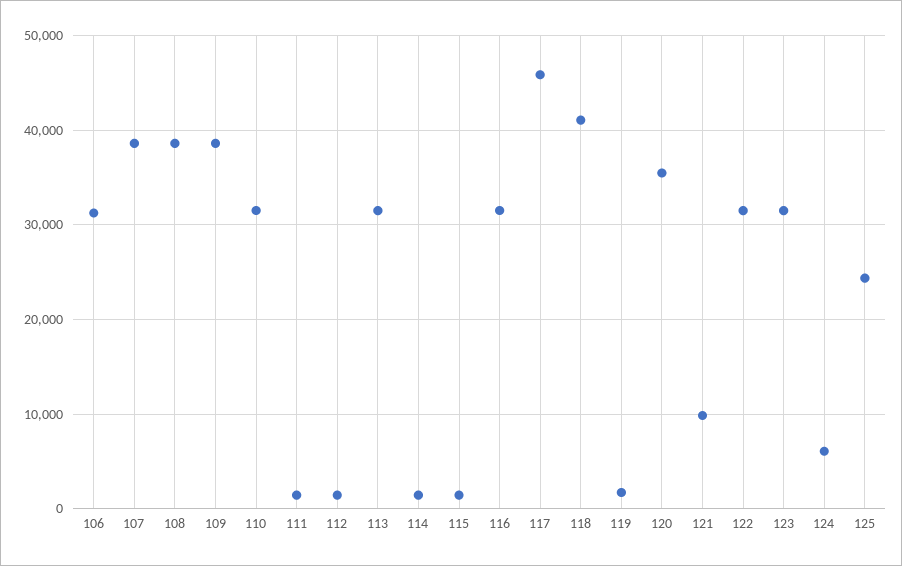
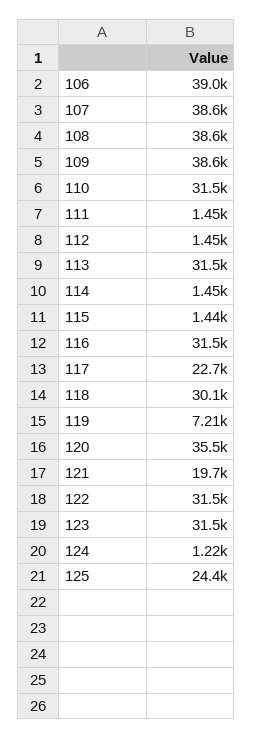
106: 31000 -> 39000
117: 46000 -> 22700
118: 41000 -> 30100
119: 2000 -> 7210
121: 10000 -> 19700
124: 6000 -> 1220

